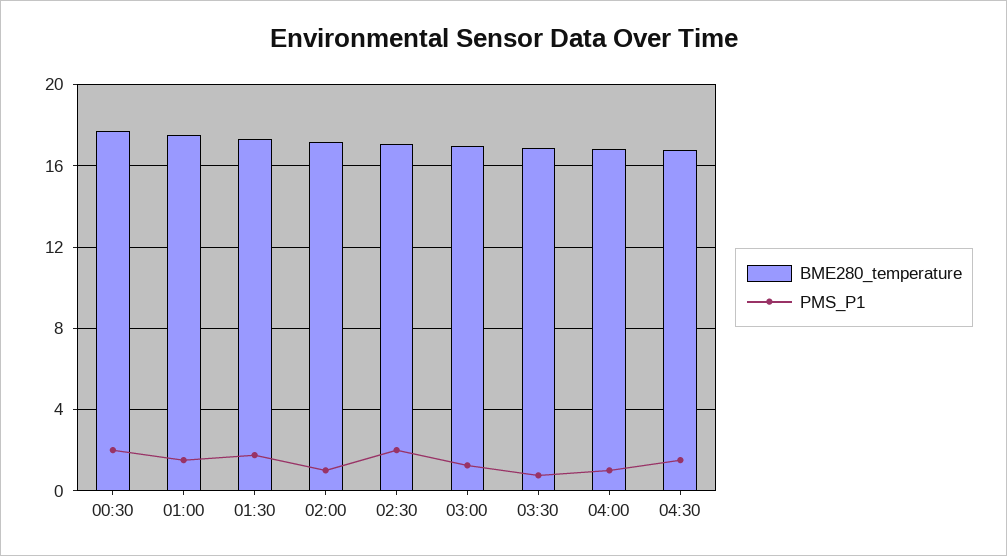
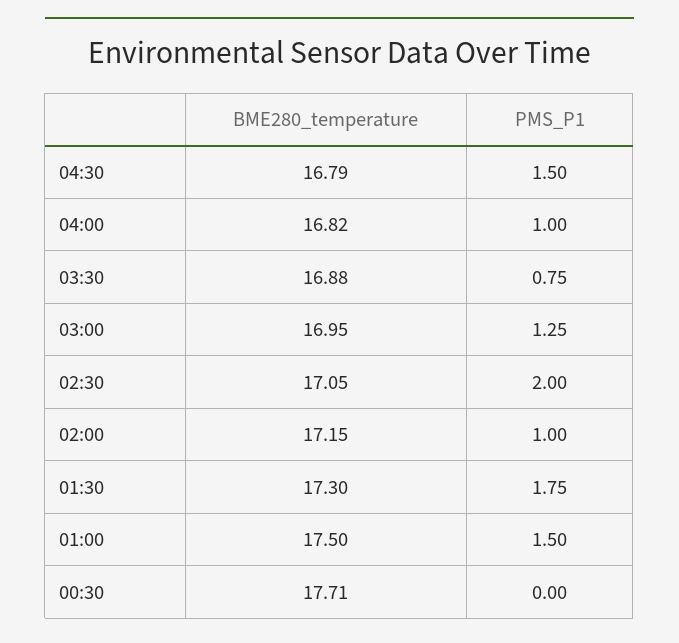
PMS_P1, 00:30: 2 -> 0

